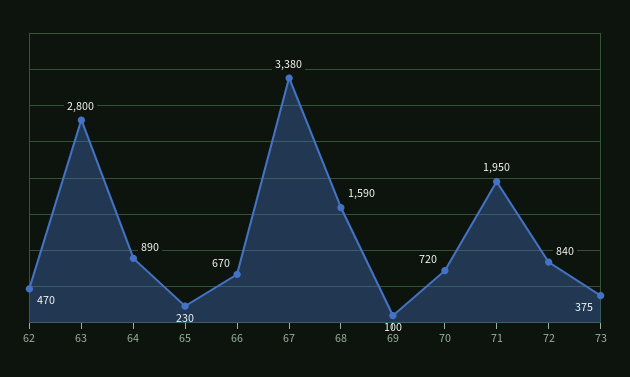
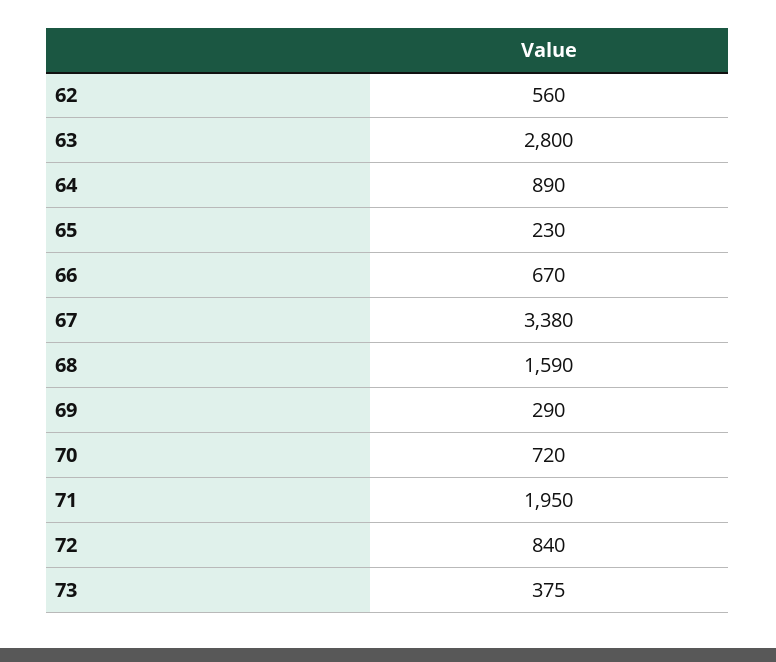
62: 470 -> 560
69: 100 -> 290

